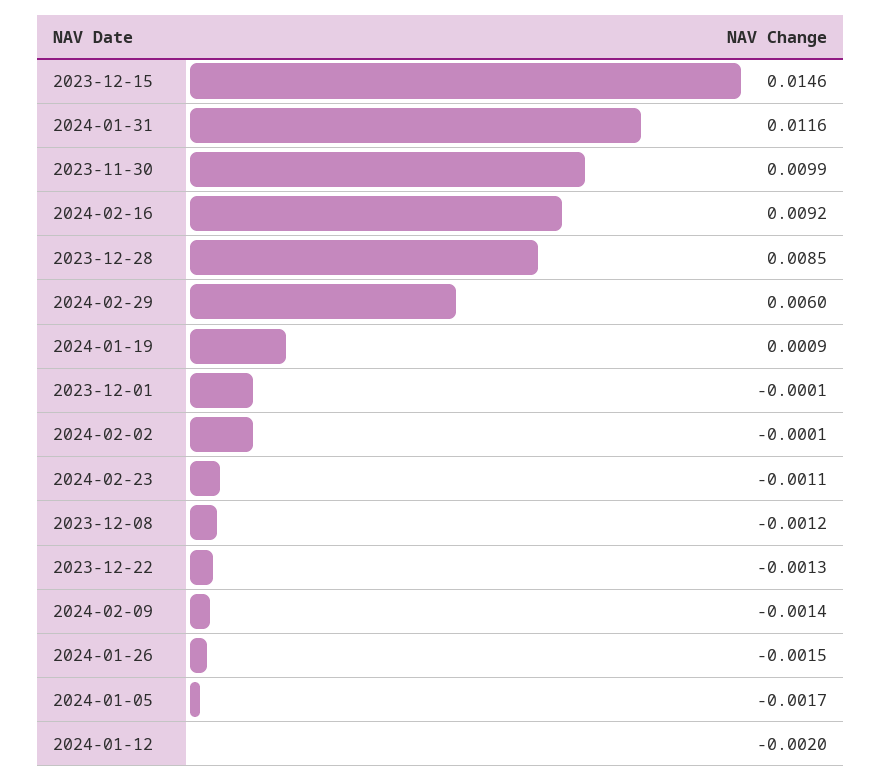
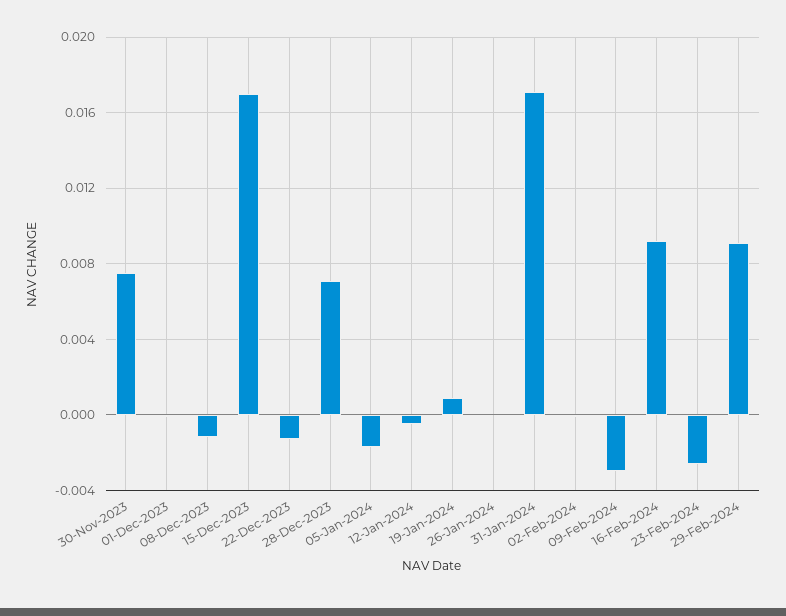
2023-12-15: 0.0146 -> 0.017
2024-01-31: 0.0116 -> 0.017
2023-11-30: 0.0099 -> 0.0075
2023-12-28: 0.0085 -> 0.007
2024-02-29: 0.006 -> 0.009
2024-02-23: -0.0011 -> -0.0025
2024-02-09: -0.0014 -> -0.003
2024-01-26: -0.0015 -> 0
2024-01-12: -0.002 -> -0.0005

